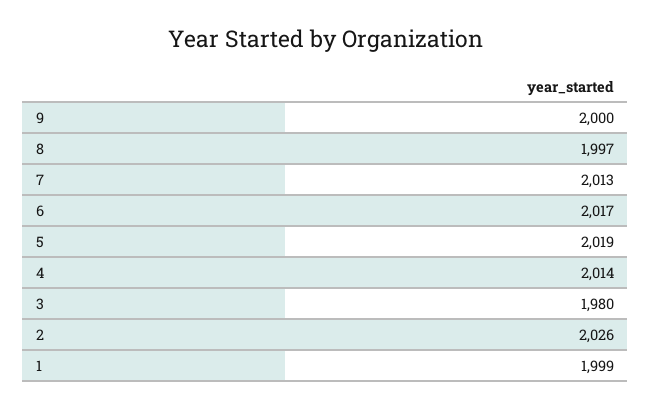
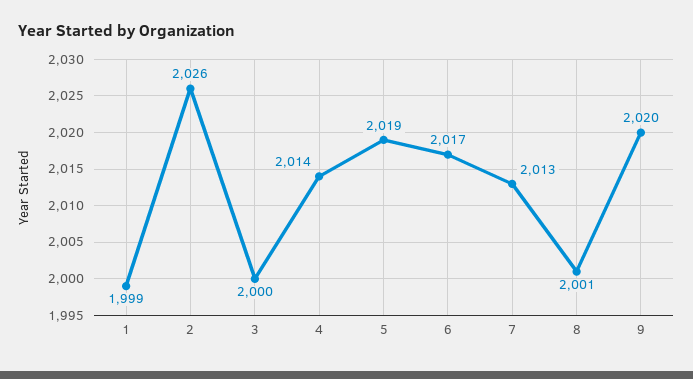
9: 2000 -> 2020
8: 1997 -> 2001
3: 1980 -> 2000

